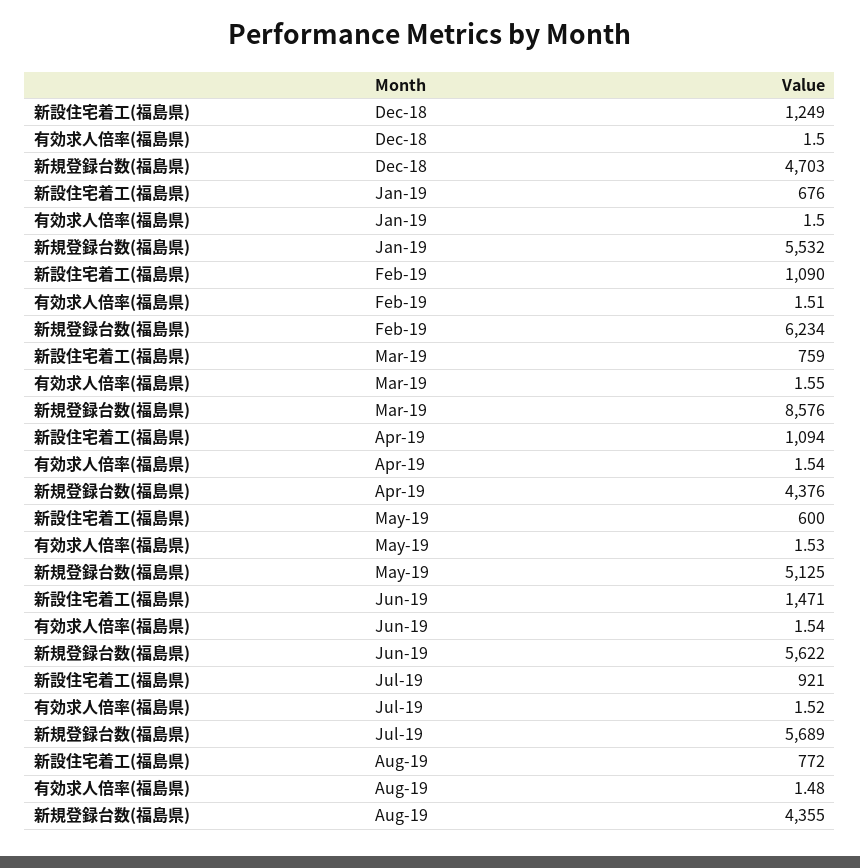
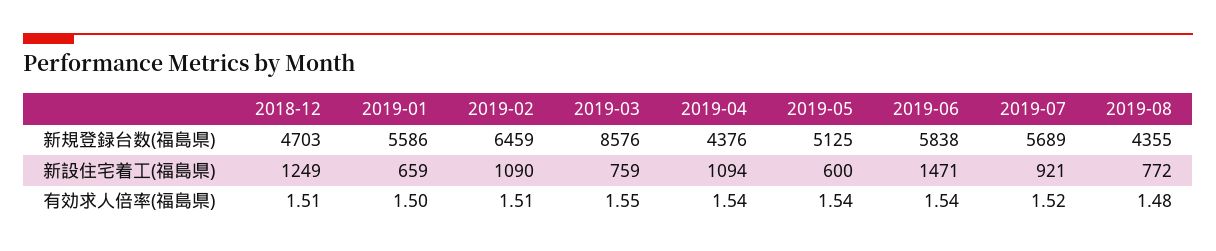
有効求人倍率(福島県), Dec-18: 1.5 -> 1.51
新設住宅着工(福島県), Jan-19: 676 -> 659
新規登録台数(福島県), Jan-19: 5532 -> 5586
新規登録台数(福島県), Feb-19: 6234 -> 6459
有効求人倍率(福島県), May-19: 1.53 -> 1.54
新規登録台数(福島県), Jun-19: 5622 -> 5838

